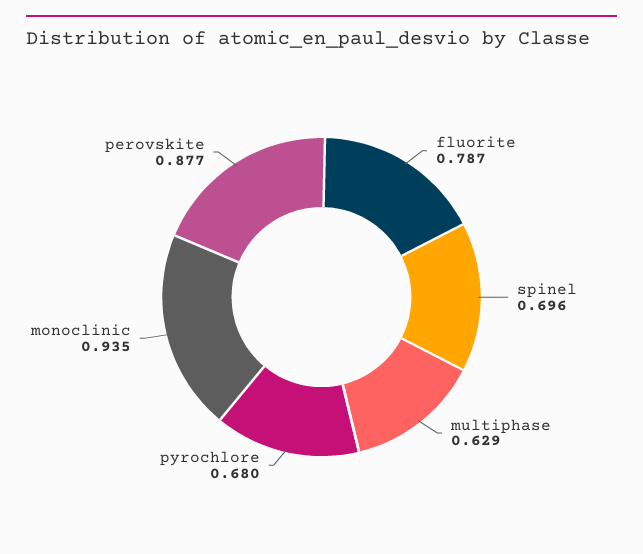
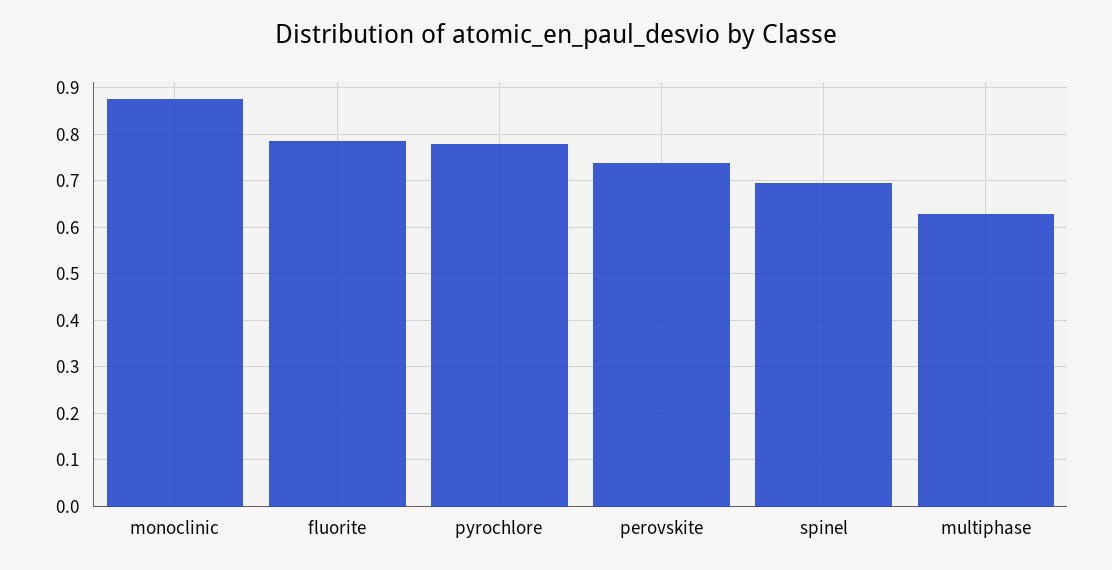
pyrochlore: 0.68 -> 0.78
monoclinic: 0.935 -> 0.88
perovskite: 0.877 -> 0.74

